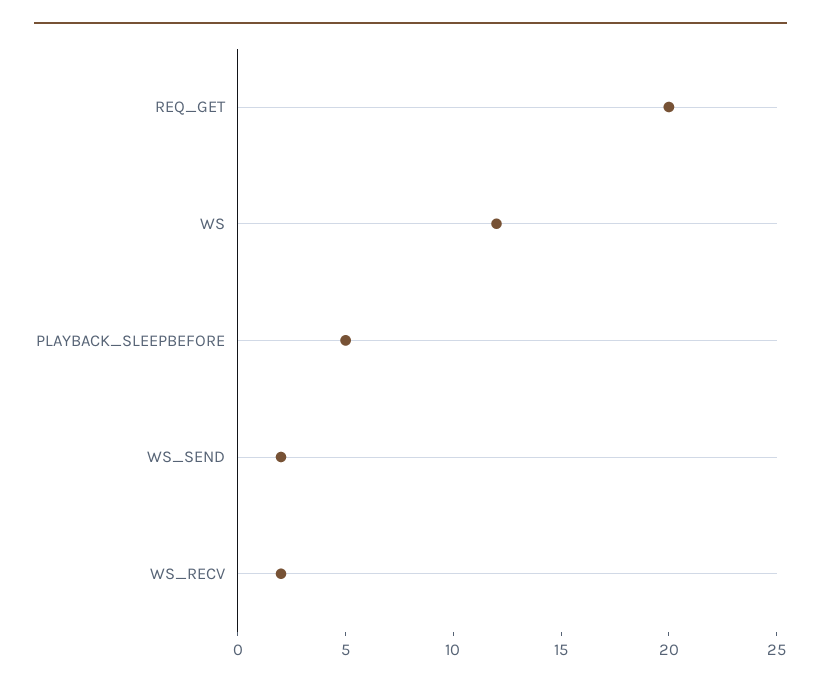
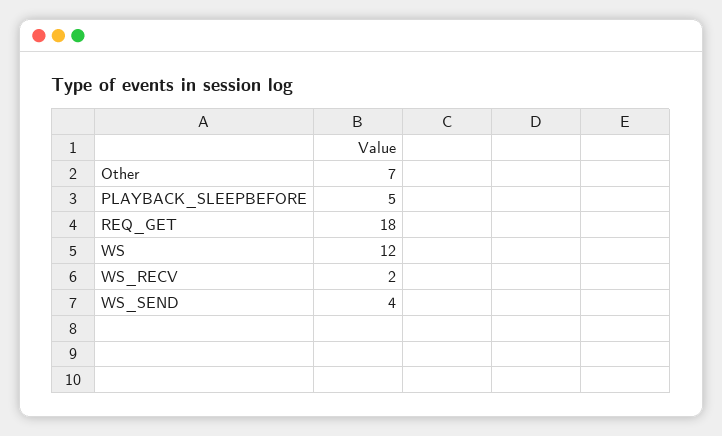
REQ_GET: 20 -> 18
WS_SEND: 2 -> 4
Other: none -> 7

